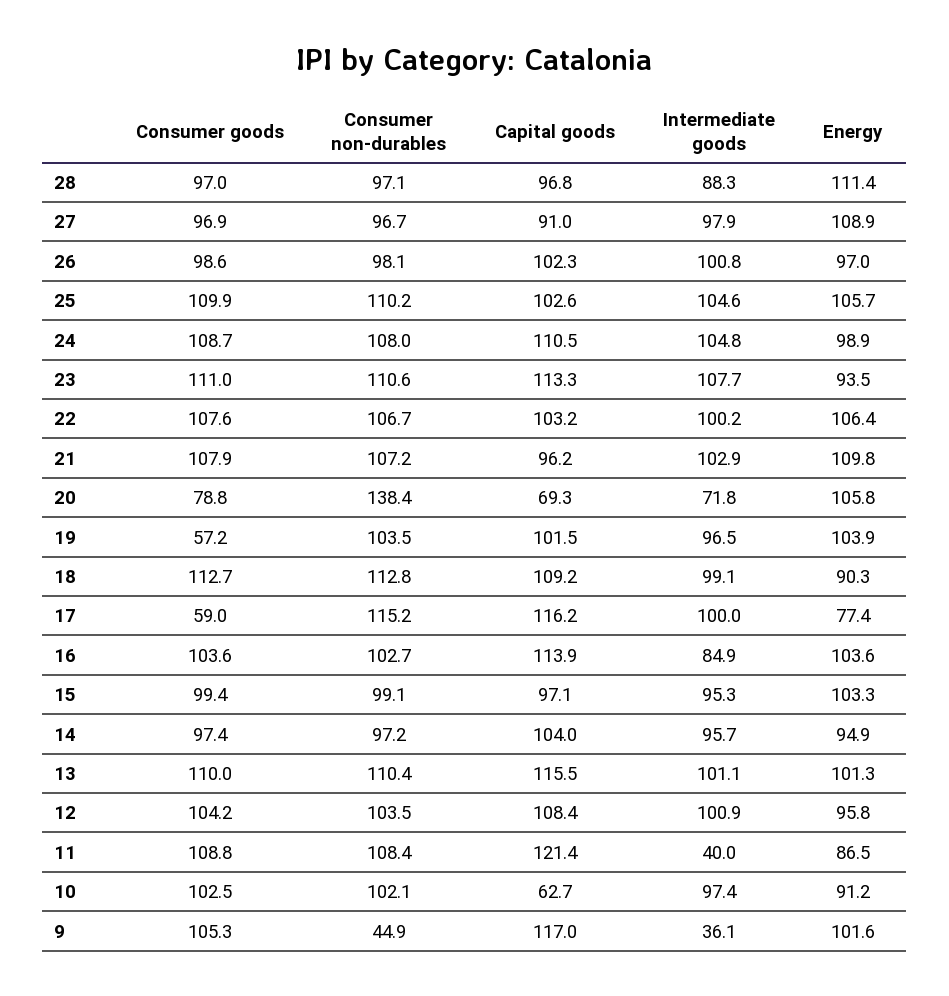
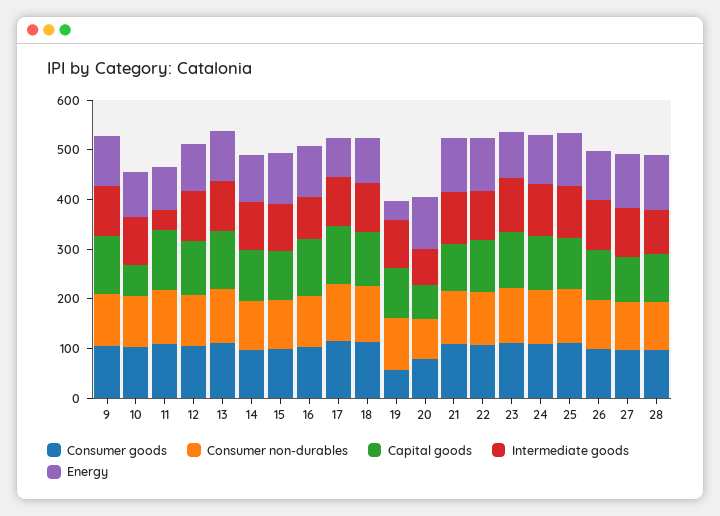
Consumer non-durables, 20: 138.4 -> 80
Energy, 19: 103.9 -> 40
Consumer goods, 17: 59 -> 120
Consumer non-durables, 9: 44.9 -> 100
Intermediate goods, 9: 36.1 -> 100

